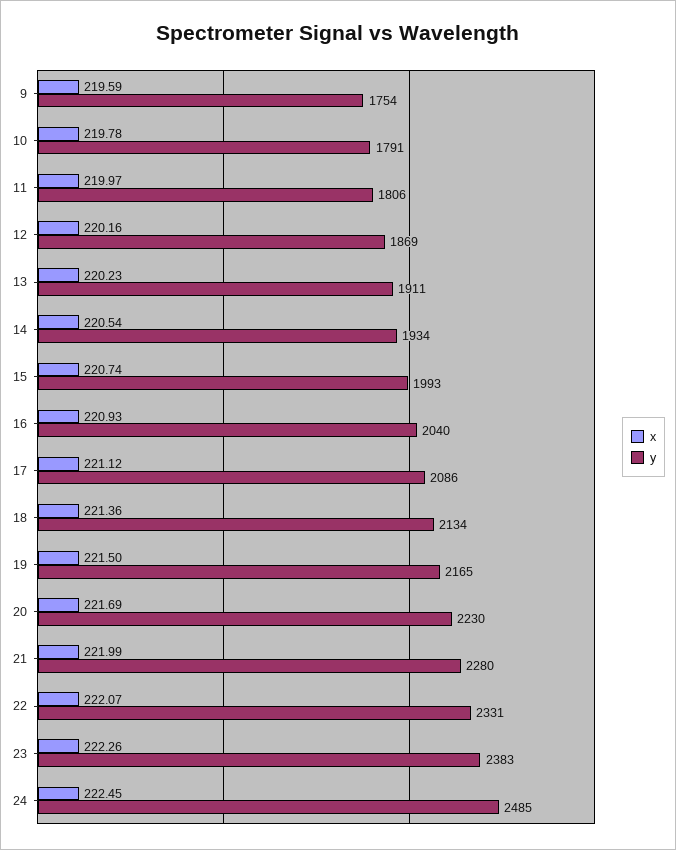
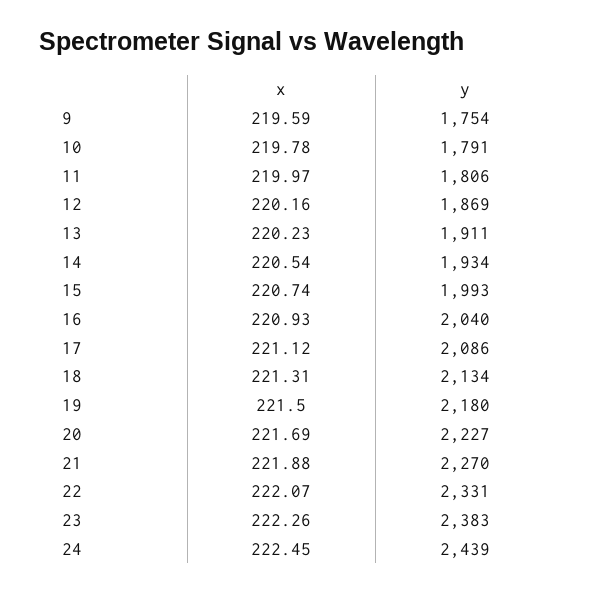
x, 18: 221.36 -> 221.31
y, 19: 2165 -> 2180
y, 20: 2230 -> 2227
x, 21: 221.99 -> 221.88
y, 21: 2280 -> 2270
y, 24: 2485 -> 2439

